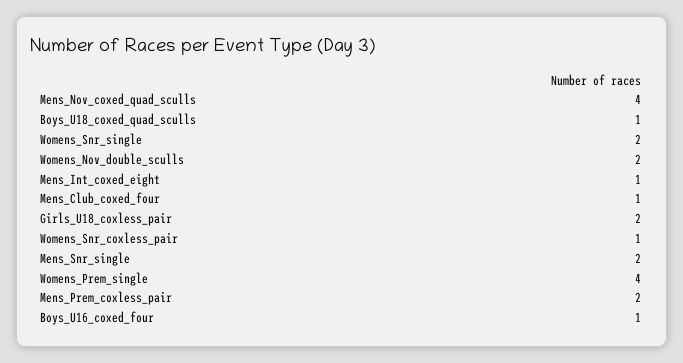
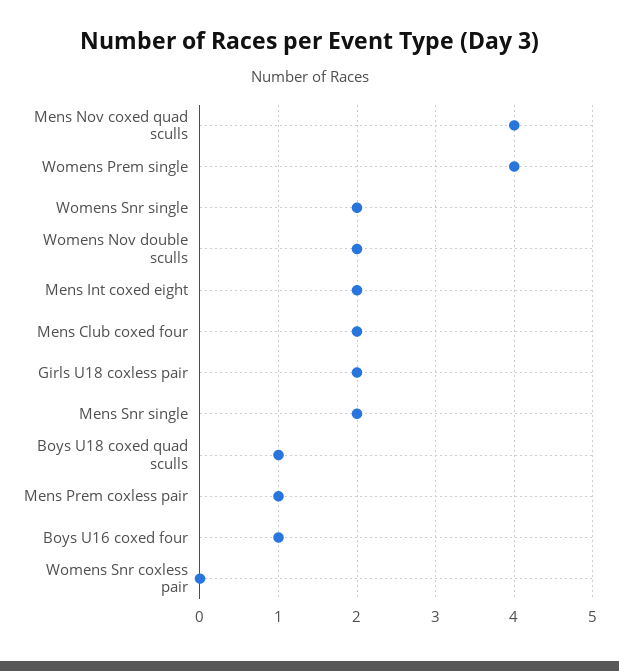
Mens_Int_coxed_eight: 1 -> 2
Mens_Club_coxed_four: 1 -> 2
Womens_Snr_coxless_pair: 1 -> 0
Mens_Prem_coxless_pair: 2 -> 1

